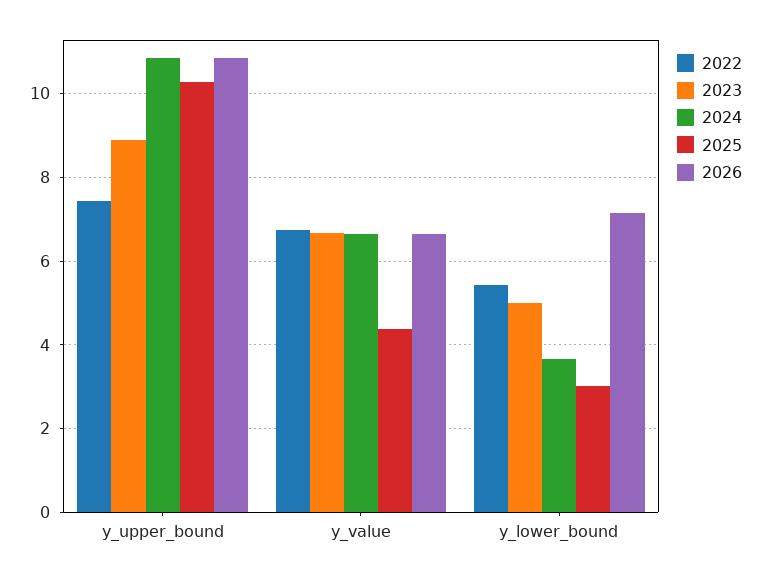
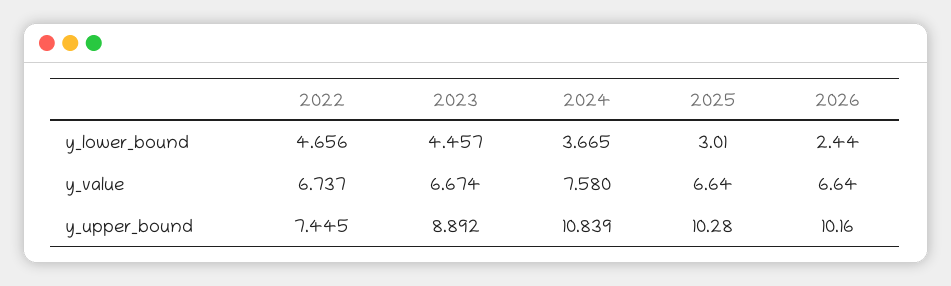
2026, y_upper_bound: 10.8 -> 10.16
2024, y_value: 6.6 -> 7.58
2025, y_value: 4.4 -> 6.64
2022, y_lower_bound: 5.4 -> 4.656
2023, y_lower_bound: 5 -> 4.457
2026, y_lower_bound: 7.2 -> 2.44

